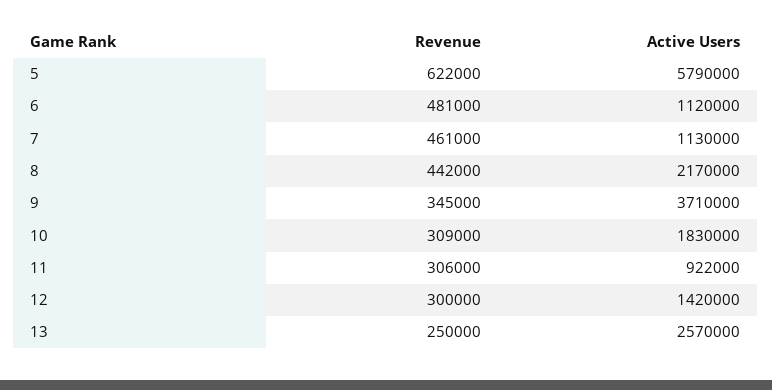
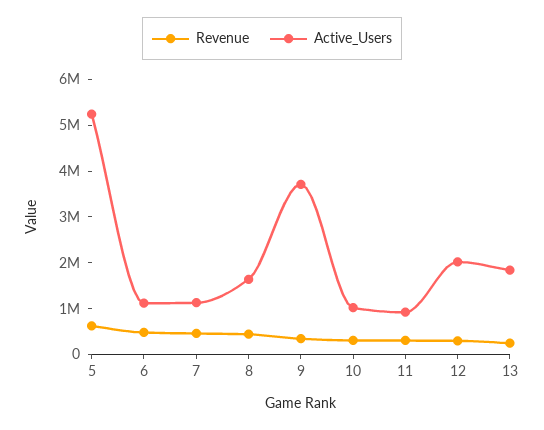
Active Users, 5: 5790000 -> 5200000
Active Users, 8: 2170000 -> 1600000
Active Users, 10: 1830000 -> 1000000
Active Users, 12: 1420000 -> 2000000
Active Users, 13: 2570000 -> 1800000

